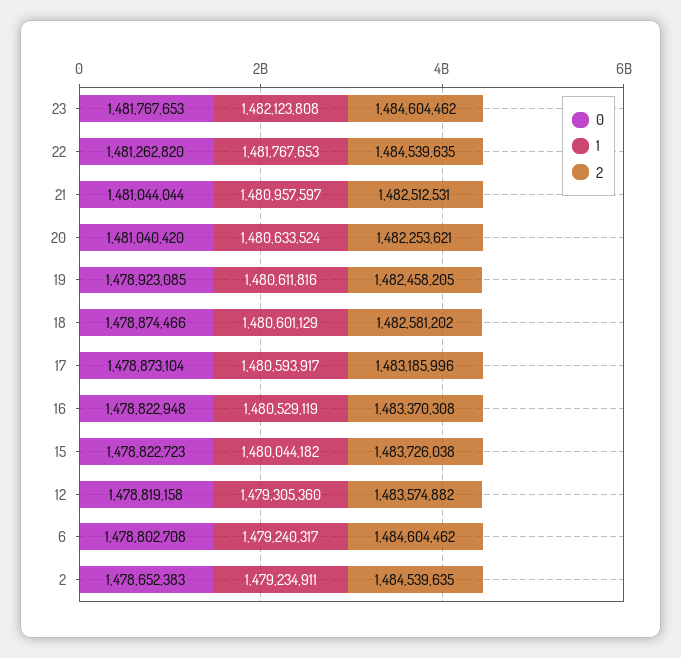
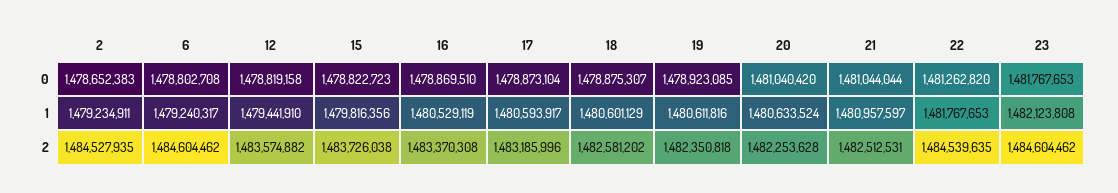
2, 20: 1482253621 -> 1482253628
2, 19: 1482458205 -> 1482350818
0, 18: 1478874466 -> 1478875307
0, 16: 1478822948 -> 1478869510
1, 15: 1480044182 -> 1479816356
1, 12: 1479305360 -> 1479441910
2, 2: 1484539635 -> 1484527935

